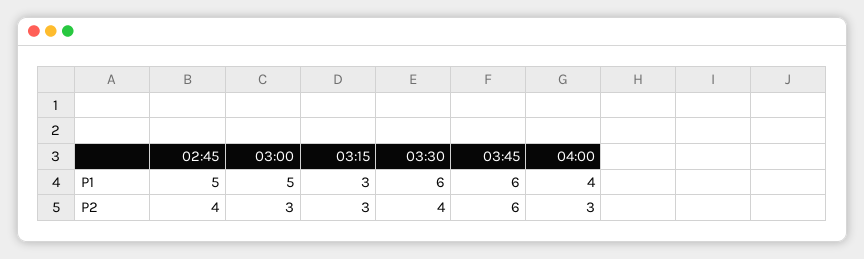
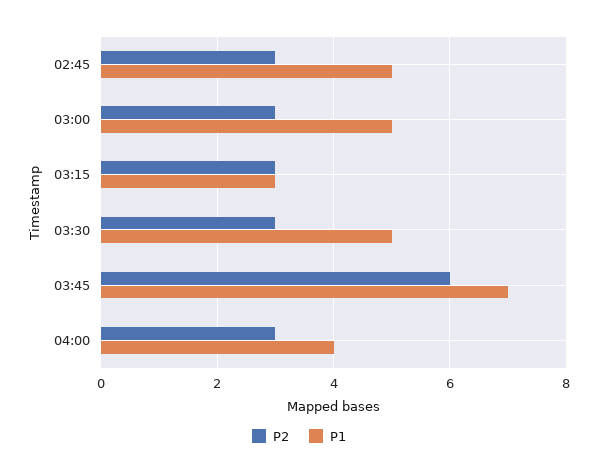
P1, 03:30: 6 -> 5
P1, 03:45: 6 -> 7
P2, 02:45: 4 -> 3
P2, 03:30: 4 -> 3

